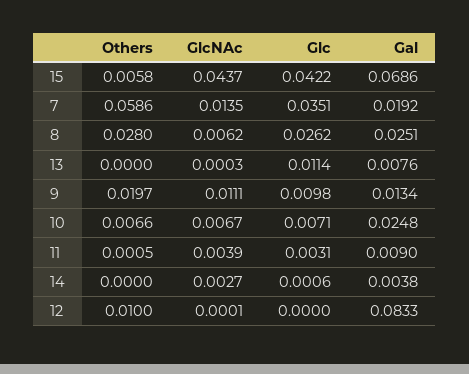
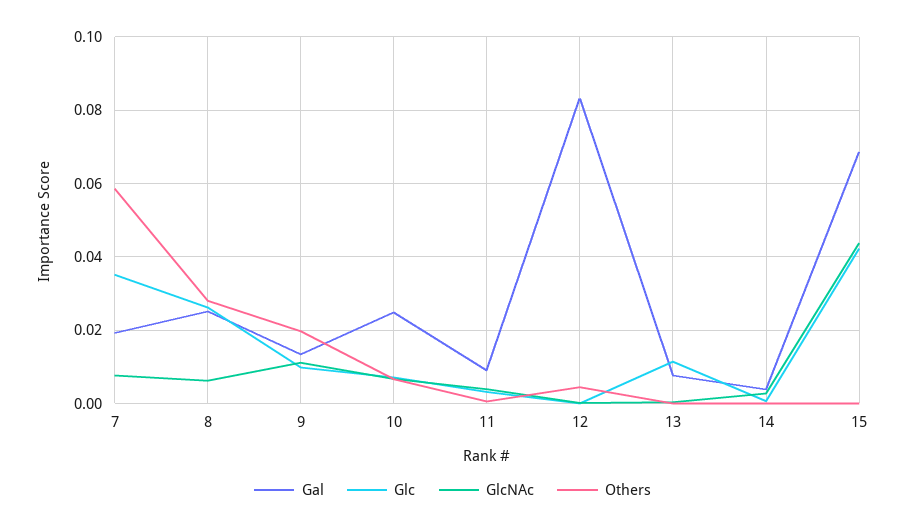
Others, 15: 0.0058 -> 0
GlcNAc, 7: 0.0135 -> 0.008
Others, 12: 0.01 -> 0.004

